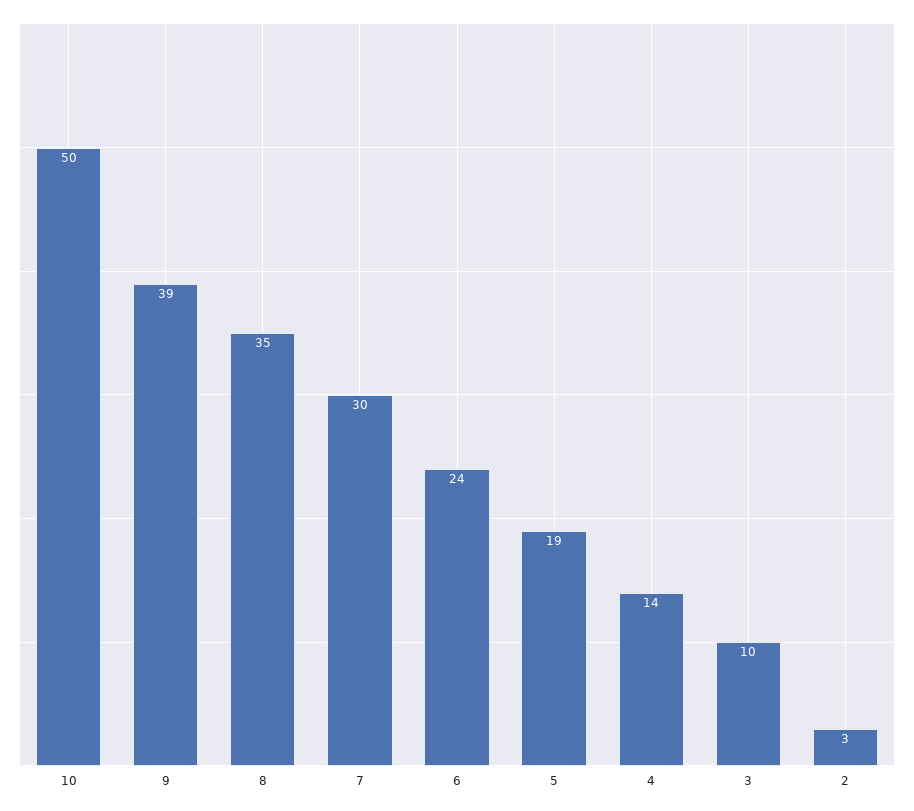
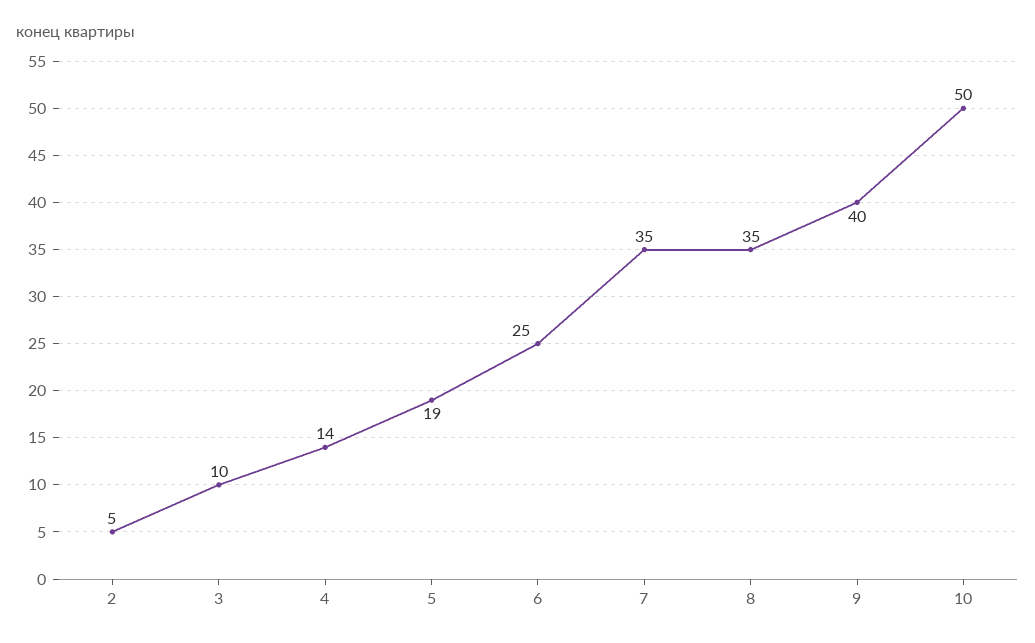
9: 39 -> 40
7: 30 -> 35
6: 24 -> 25
2: 3 -> 5

